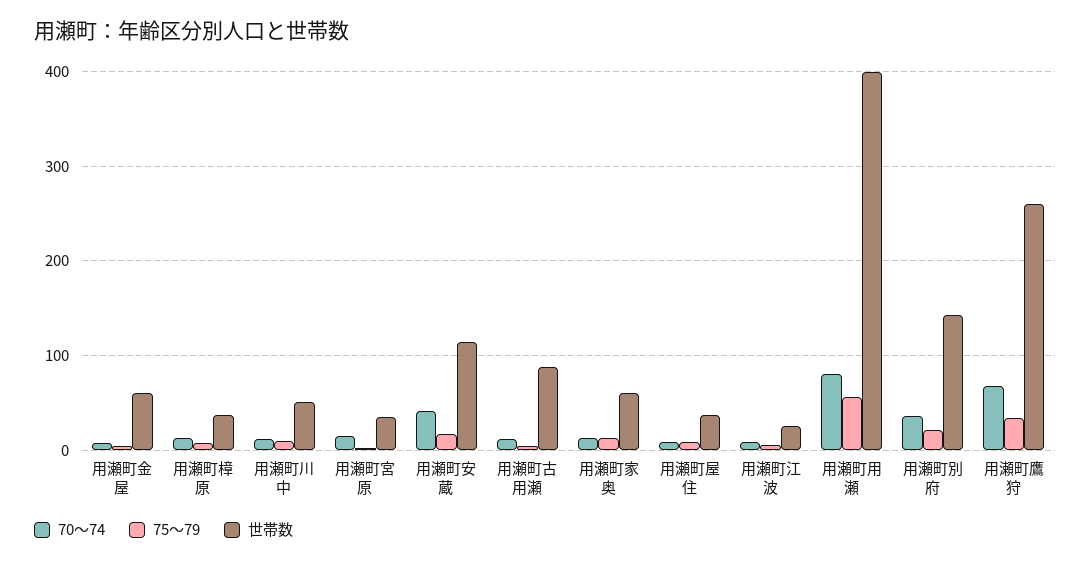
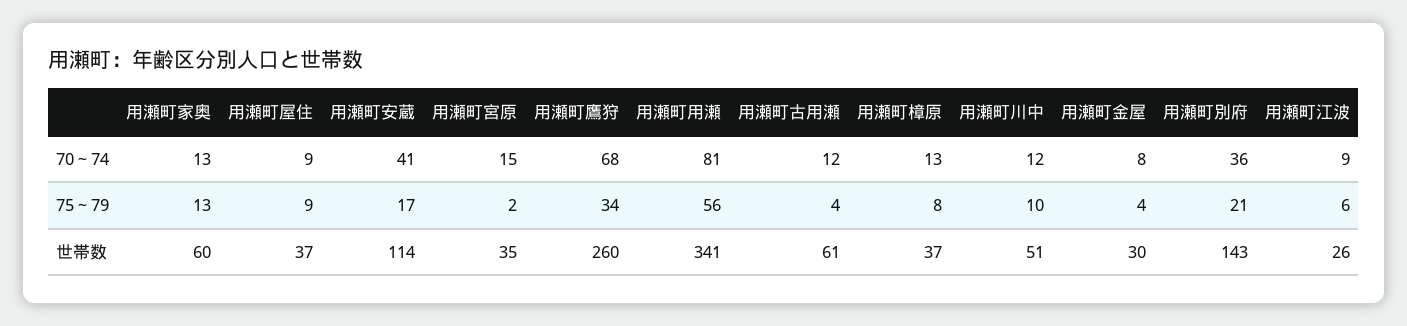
世帯数, 用瀬町金屋: 60 -> 30
世帯数, 用瀬町古用瀬: 90 -> 61
世帯数, 用瀬町用瀬: 400 -> 341

